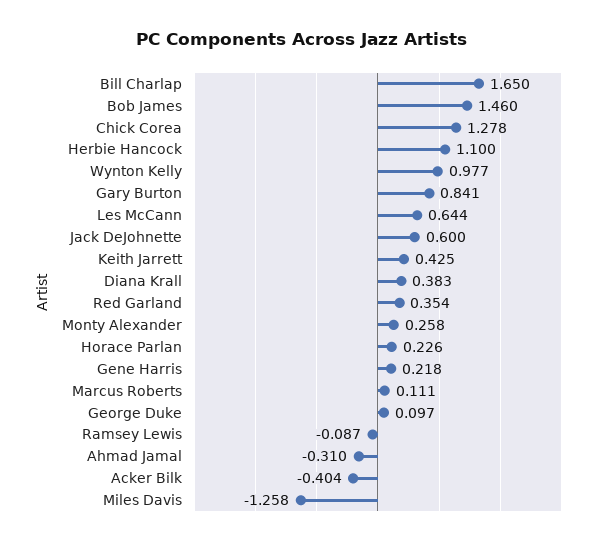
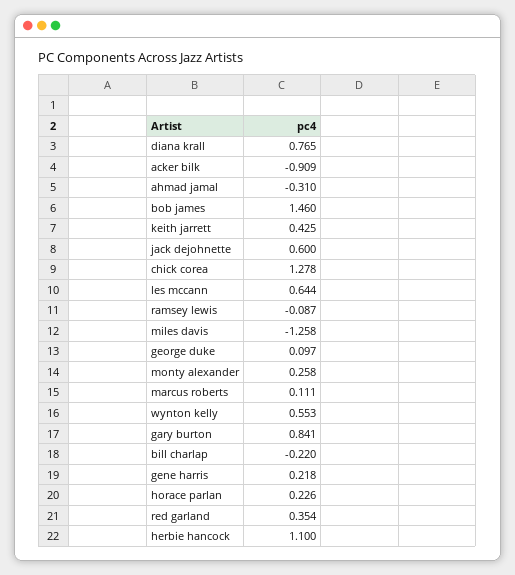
Bill Charlap: 1.65 -> -0.22
Wynton Kelly: 0.977 -> 0.553
Diana Krall: 0.383 -> 0.765
Acker Bilk: -0.404 -> -0.909

